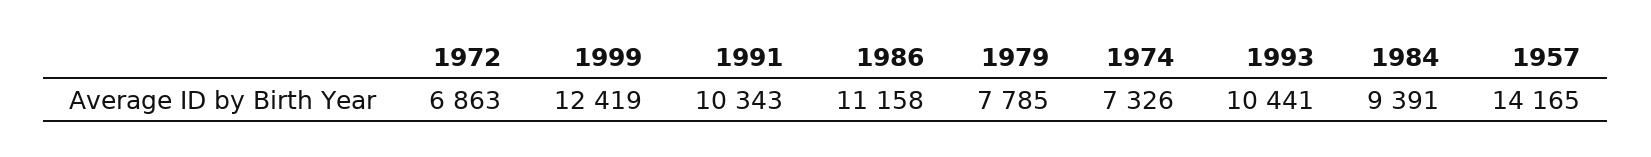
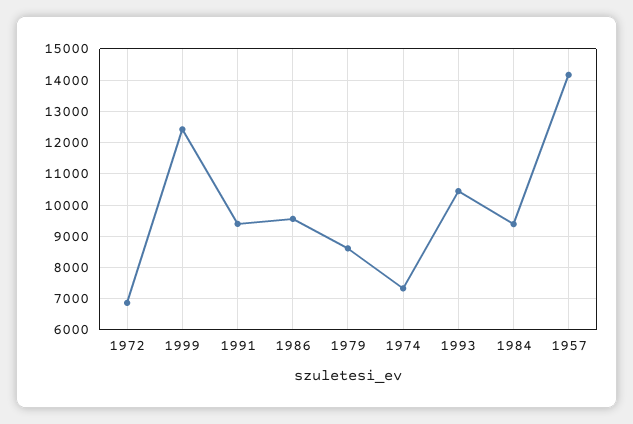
1991: 10343 -> 9400
1986: 11158 -> 9600
1979: 7785 -> 8600

